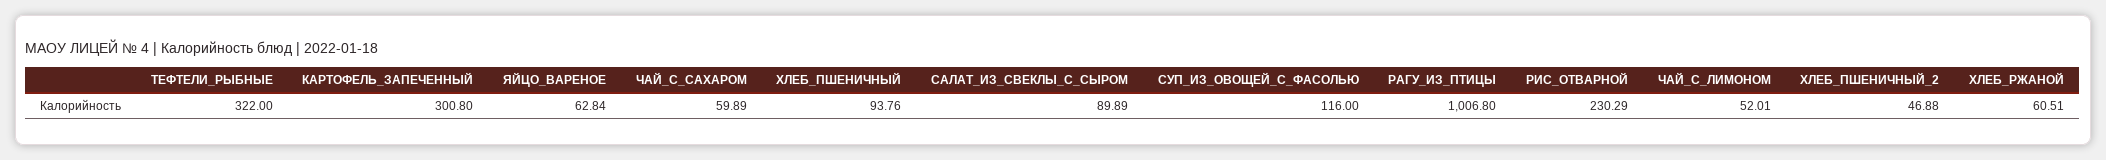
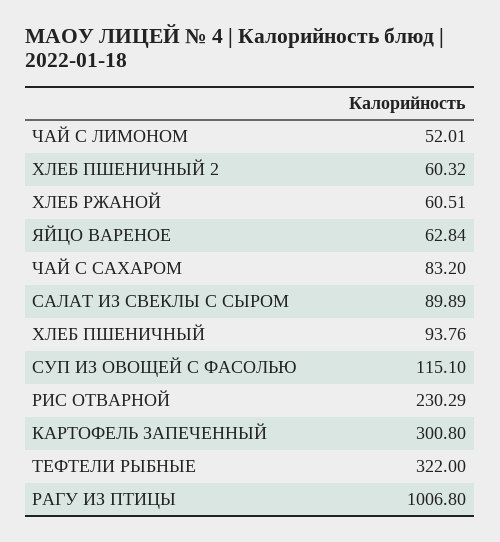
ЧАЙ_С_САХАРОМ: 59.89 -> 83.2
СУП_ИЗ_ОВОЩЕЙ_С_ФАСОЛЬЮ: 116 -> 115.1
ХЛЕБ_ПШЕНИЧНЫЙ_2: 46.88 -> 60.32

